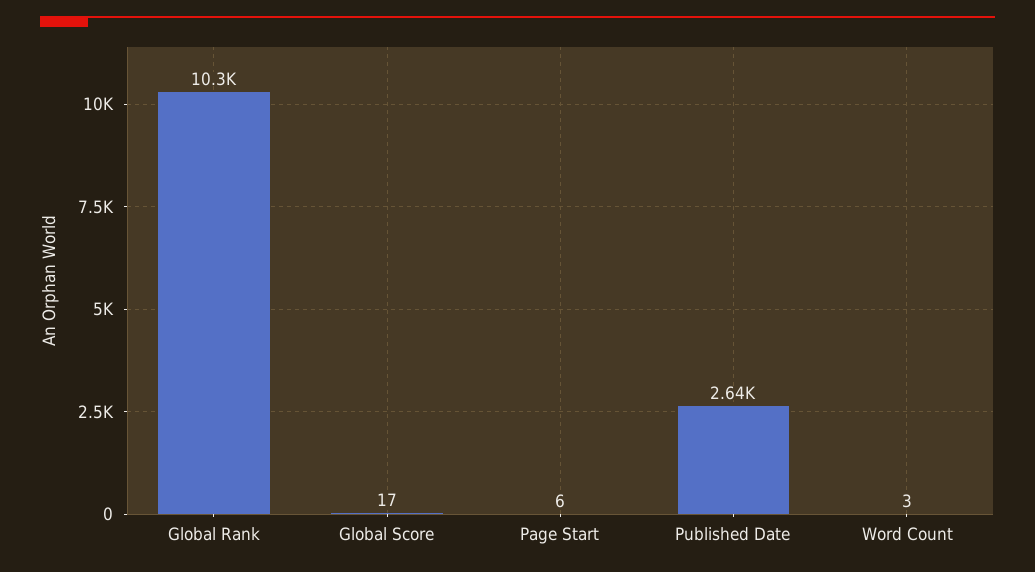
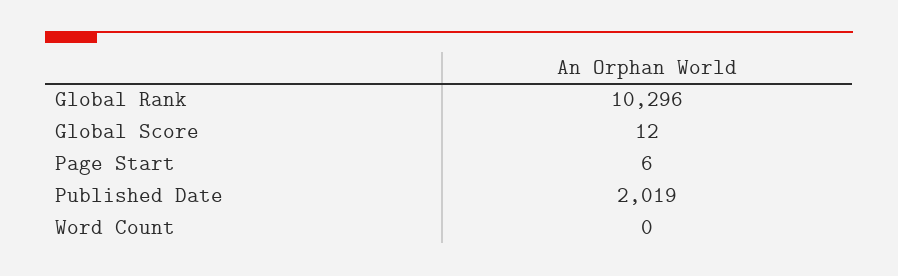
Global Score: 17 -> 12
Published Date: 2640 -> 2019
Word Count: 3 -> 0

